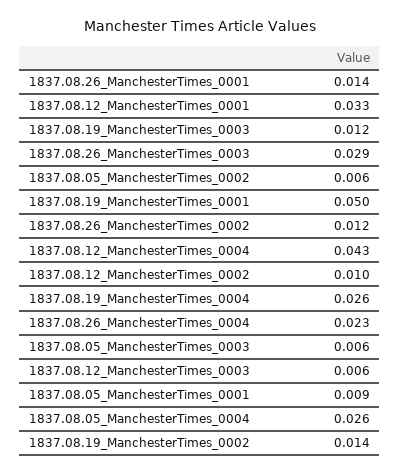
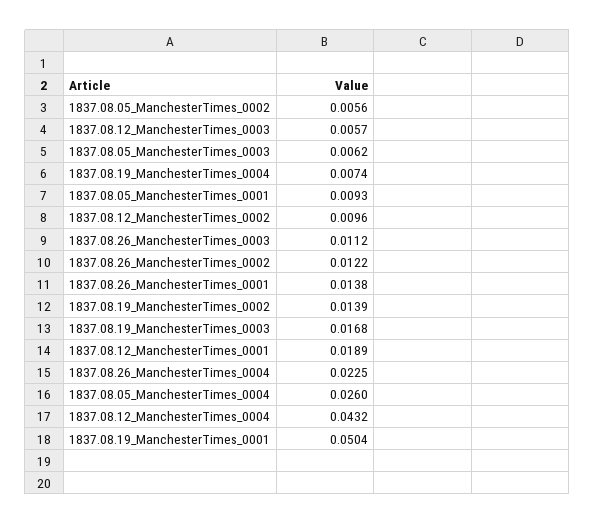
1837.08.12_ManchesterTimes_0001: 0.033 -> 0.0189
1837.08.19_ManchesterTimes_0003: 0.012 -> 0.0168
1837.08.26_ManchesterTimes_0003: 0.029 -> 0.0112
1837.08.19_ManchesterTimes_0004: 0.026 -> 0.0074

